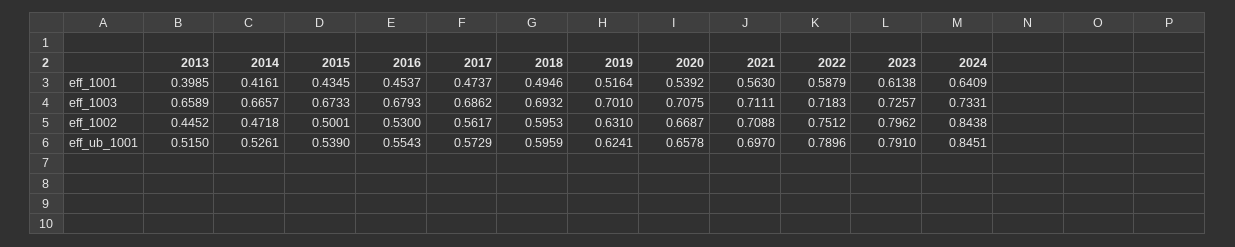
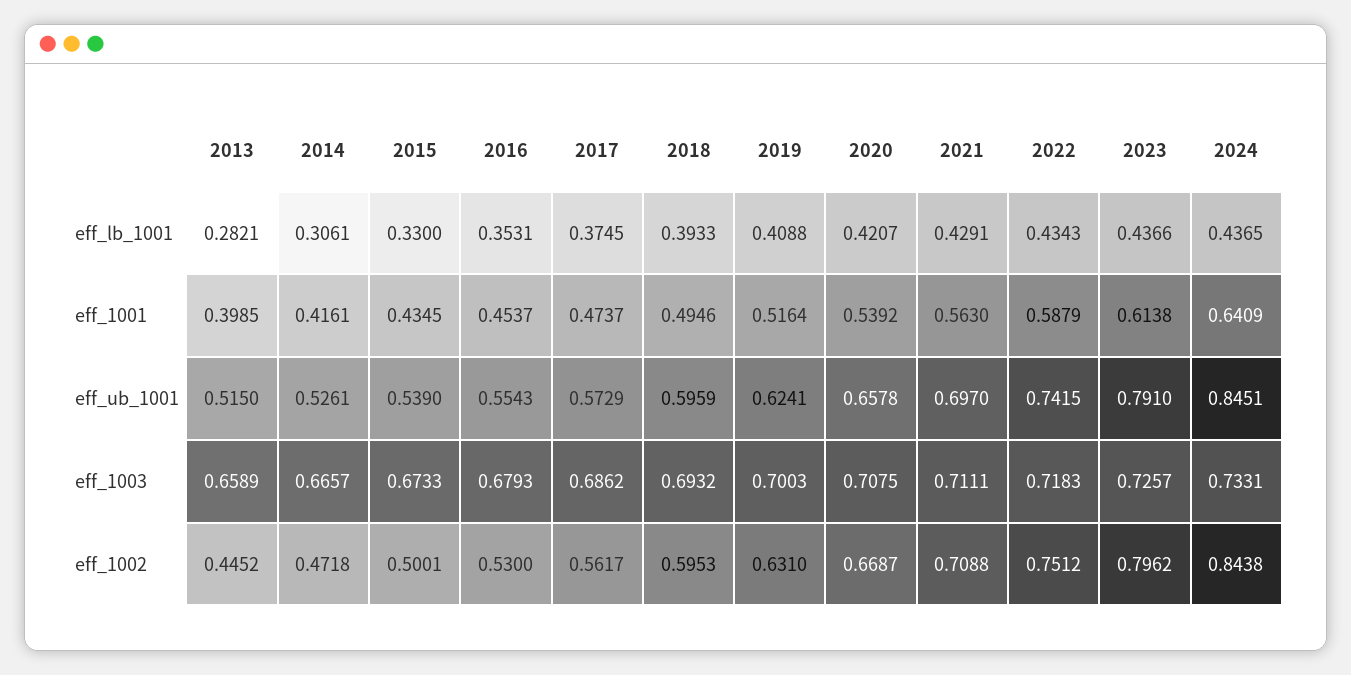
2019, eff_1003: 0.701 -> 0.7003
2022, eff_ub_1001: 0.7896 -> 0.7415
2013, eff_lb_1001: none -> 0.2821
2014, eff_lb_1001: none -> 0.3061
2015, eff_lb_1001: none -> 0.33
2016, eff_lb_1001: none -> 0.3531
2017, eff_lb_1001: none -> 0.3745
2018, eff_lb_1001: none -> 0.3933
2019, eff_lb_1001: none -> 0.4088
2020, eff_lb_1001: none -> 0.4207
2021, eff_lb_1001: none -> 0.4291
2022, eff_lb_1001: none -> 0.4343
2023, eff_lb_1001: none -> 0.4366
2024, eff_lb_1001: none -> 0.4365

